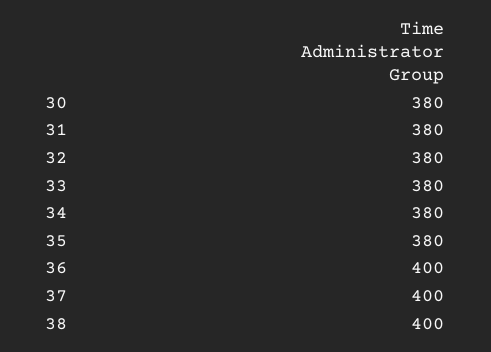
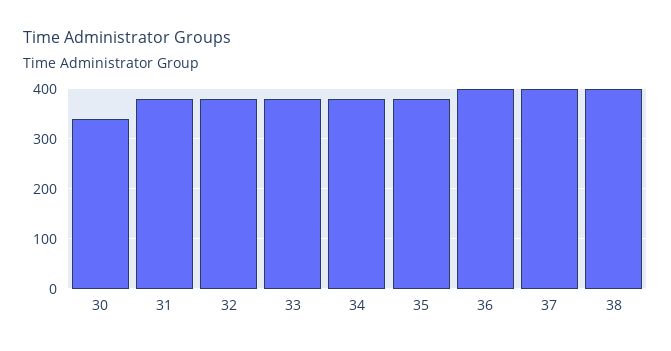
30: 380 -> 340

